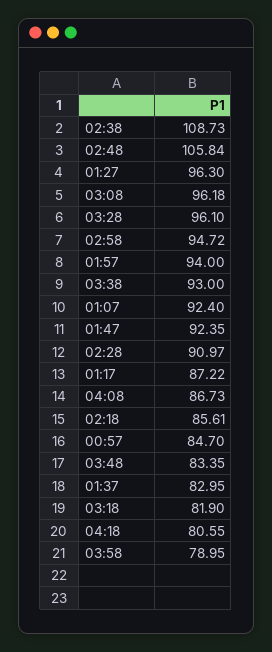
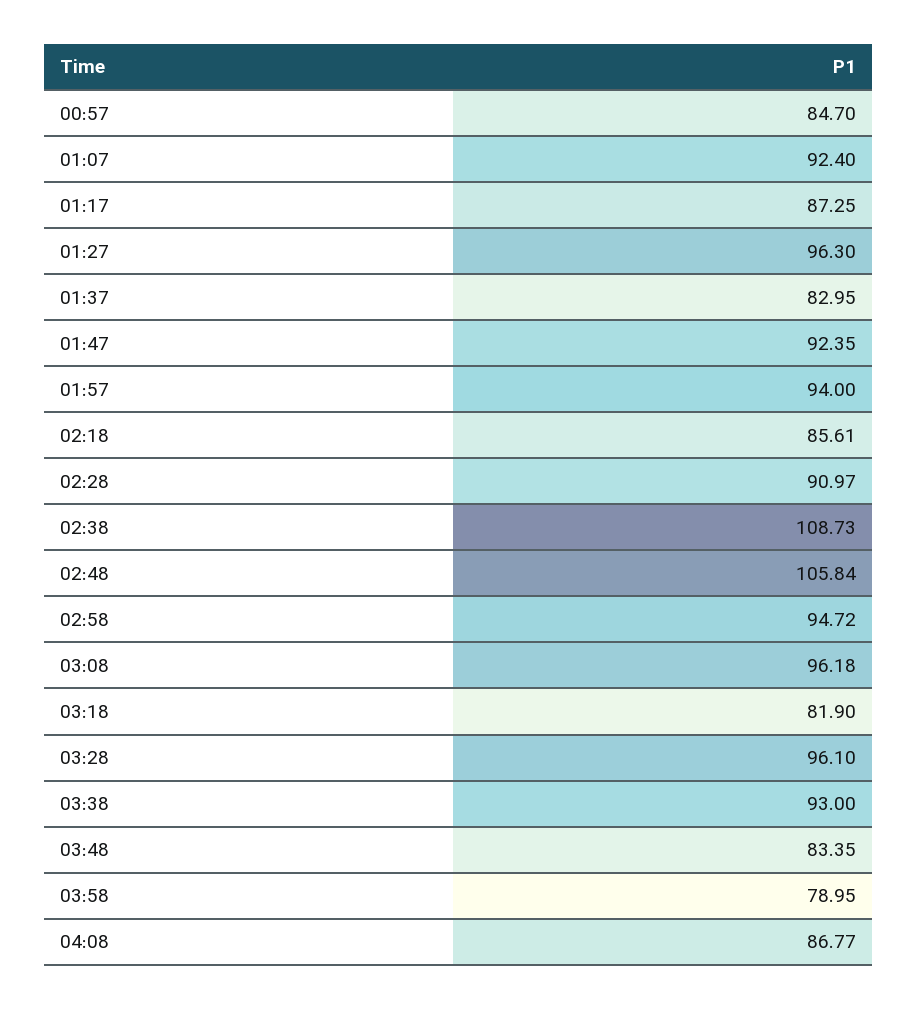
01:17: 87.22 -> 87.25
04:08: 86.73 -> 86.77
04:18: 80.55 -> none

